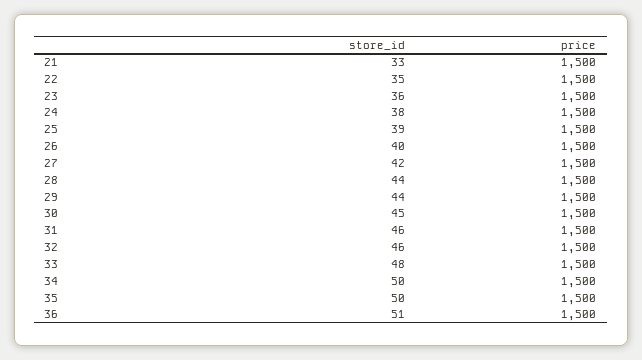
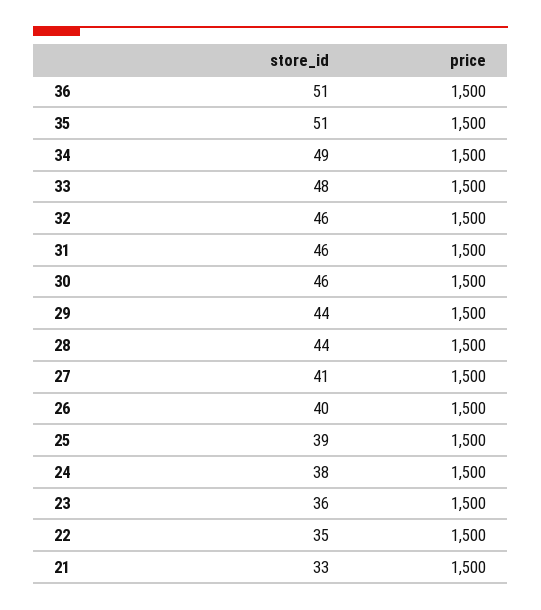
store_id, 27: 42 -> 41
store_id, 30: 45 -> 46
store_id, 34: 50 -> 49
store_id, 35: 50 -> 51

